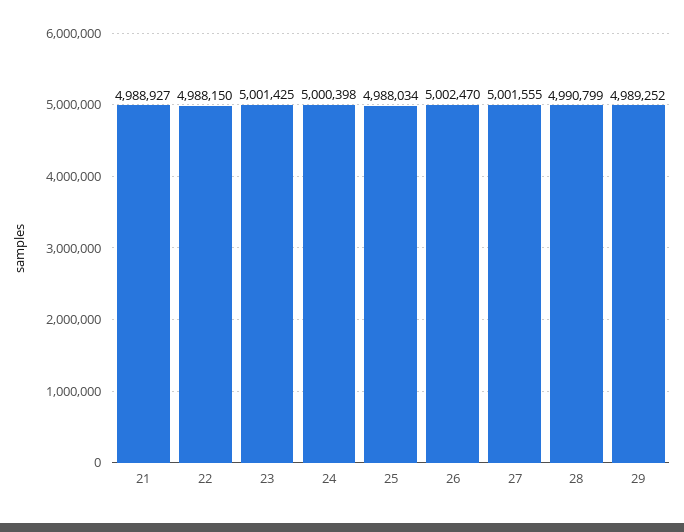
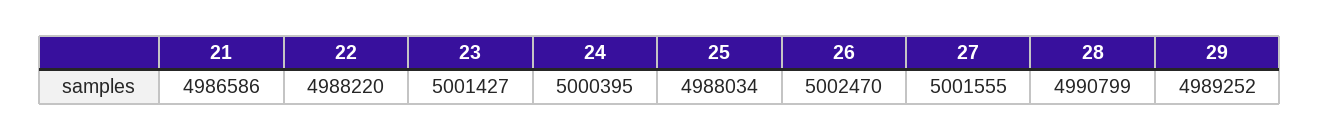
21: 4988927 -> 4986586
22: 4988150 -> 4988220
23: 5001425 -> 5001427
24: 5000398 -> 5000395

